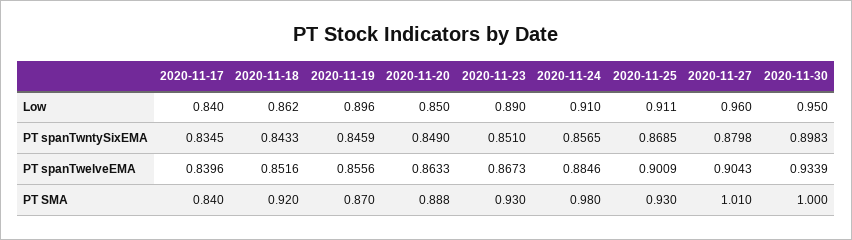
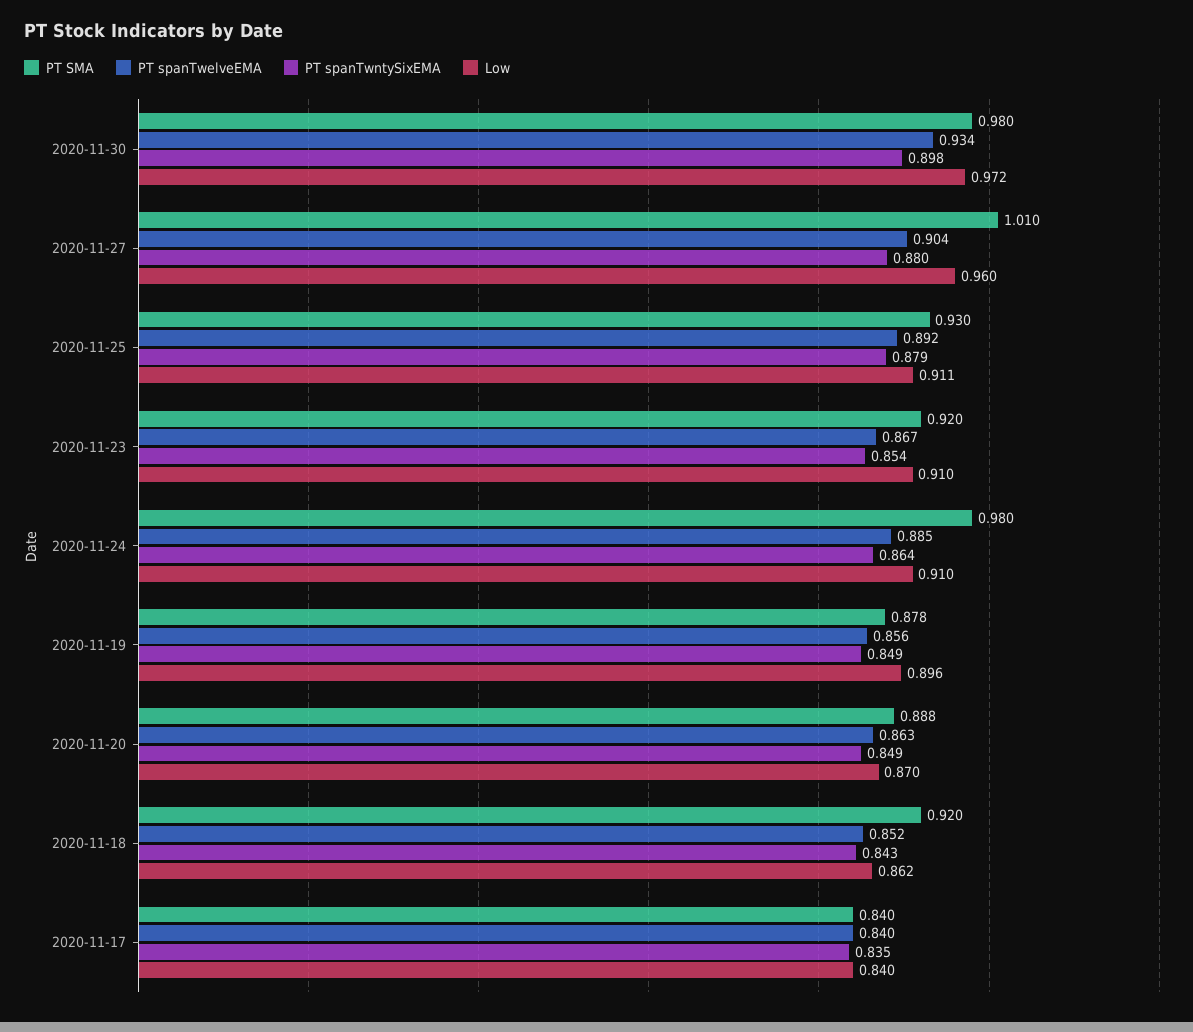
Low, 2020-11-20: 0.85 -> 0.87
Low, 2020-11-23: 0.89 -> 0.91
Low, 2020-11-30: 0.95 -> 0.972
PT spanTwntySixEMA, 2020-11-19: 0.8459 -> 0.849
PT spanTwntySixEMA, 2020-11-23: 0.851 -> 0.854
PT spanTwntySixEMA, 2020-11-24: 0.8565 -> 0.864
PT spanTwntySixEMA, 2020-11-25: 0.8685 -> 0.879
PT spanTwelveEMA, 2020-11-25: 0.9009 -> 0.892
PT SMA, 2020-11-19: 0.87 -> 0.878
PT SMA, 2020-11-23: 0.93 -> 0.92
PT SMA, 2020-11-30: 1 -> 0.98

